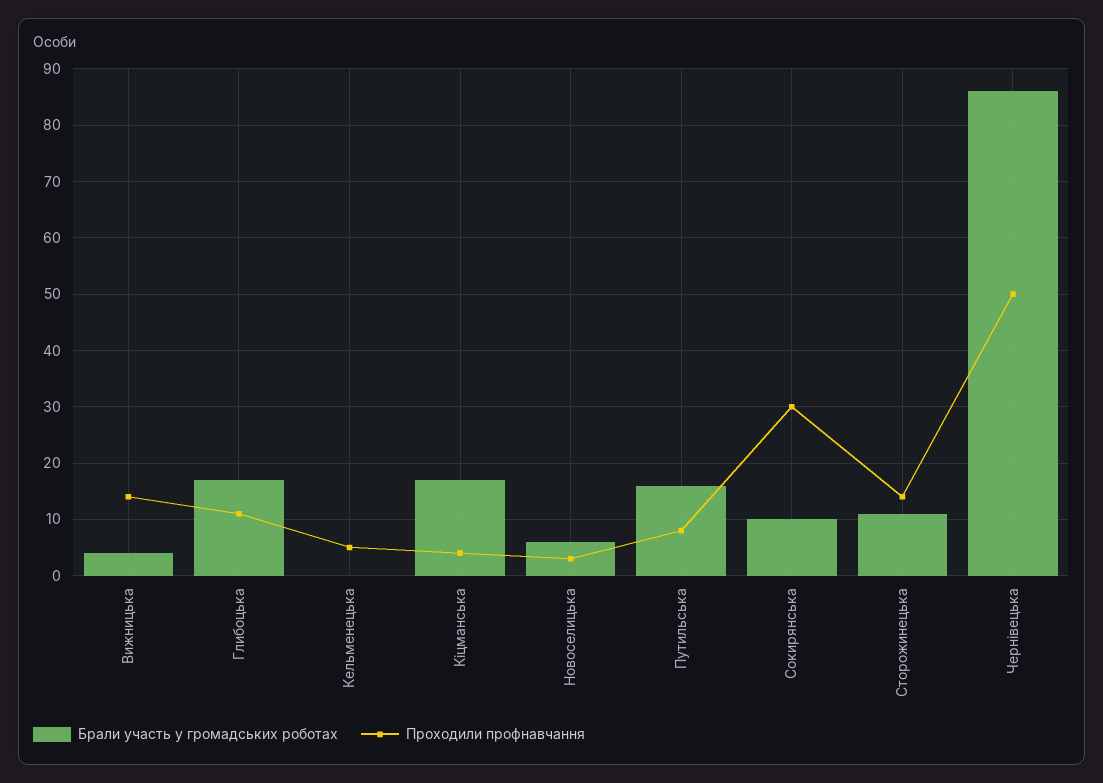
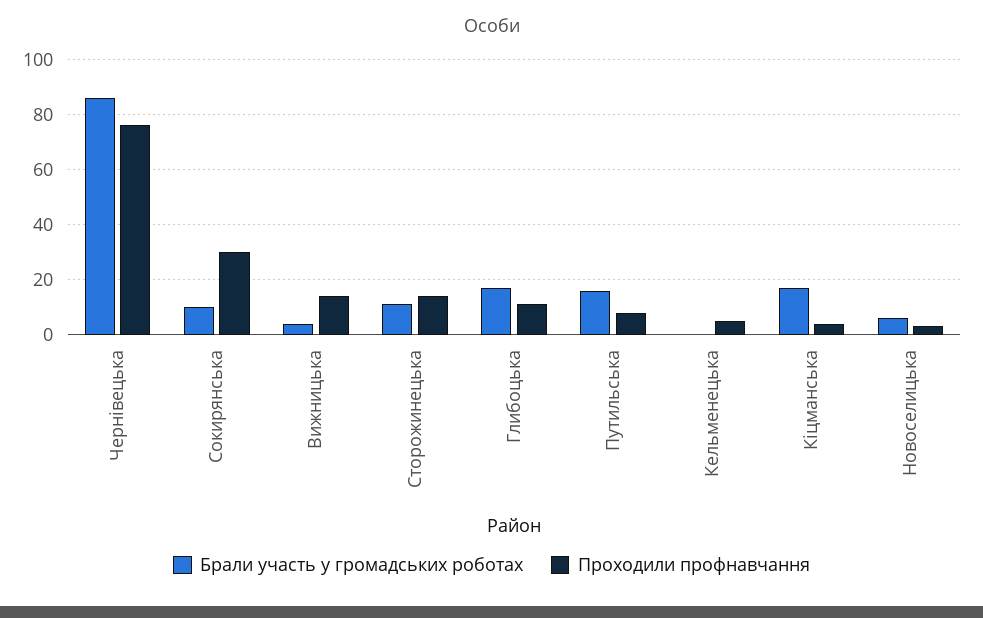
Проходили профнавчання, Чернівецька: 50 -> 75

